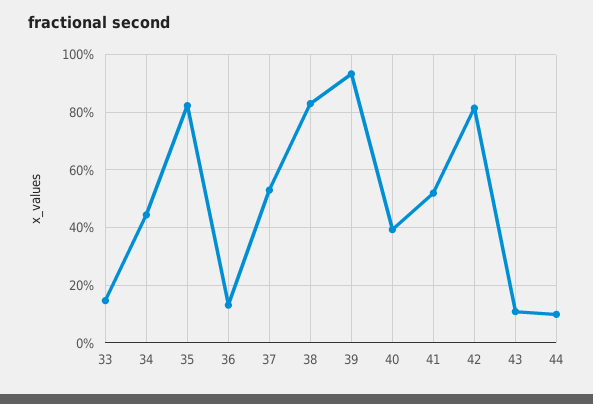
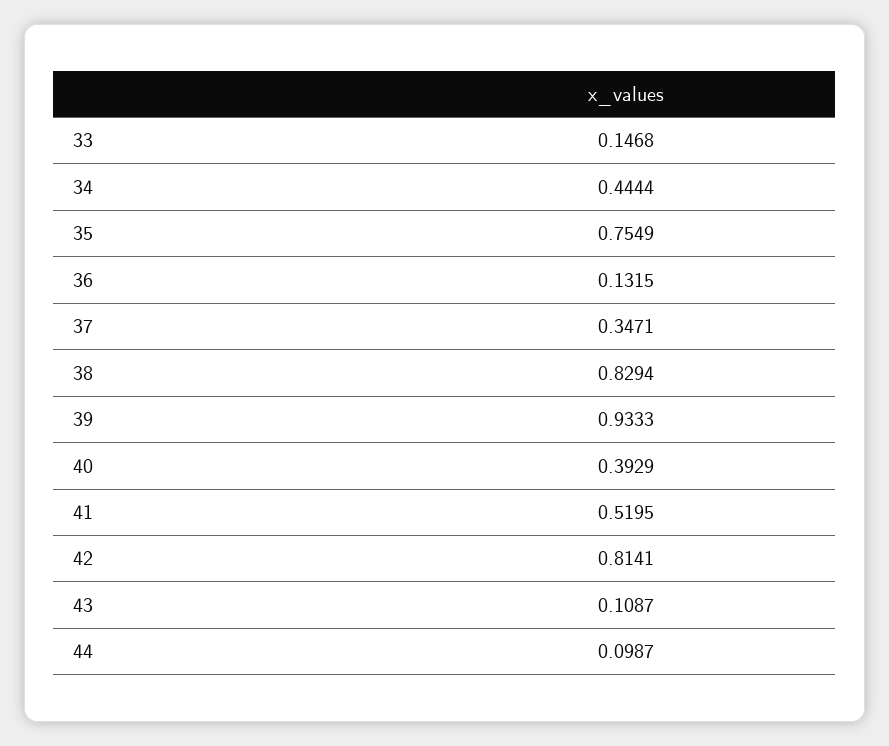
35: 0.825 -> 0.7549
37: 0.525 -> 0.3471

